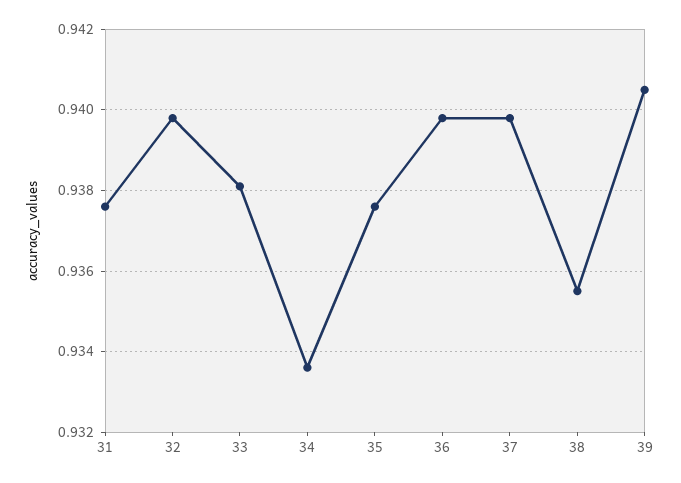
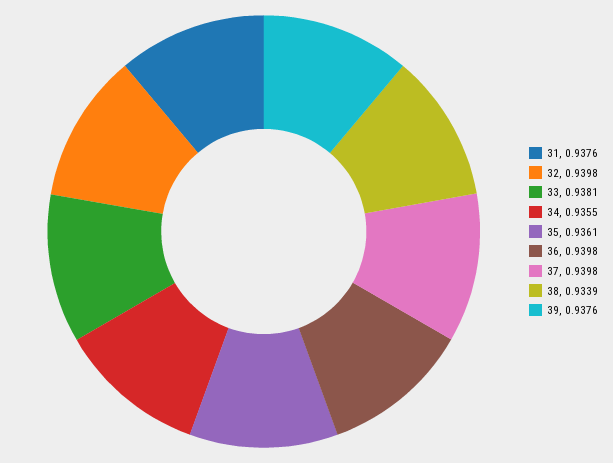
34: 0.9335 -> 0.9355
35: 0.9375 -> 0.9361
38: 0.9355 -> 0.9339
39: 0.9405 -> 0.9376

